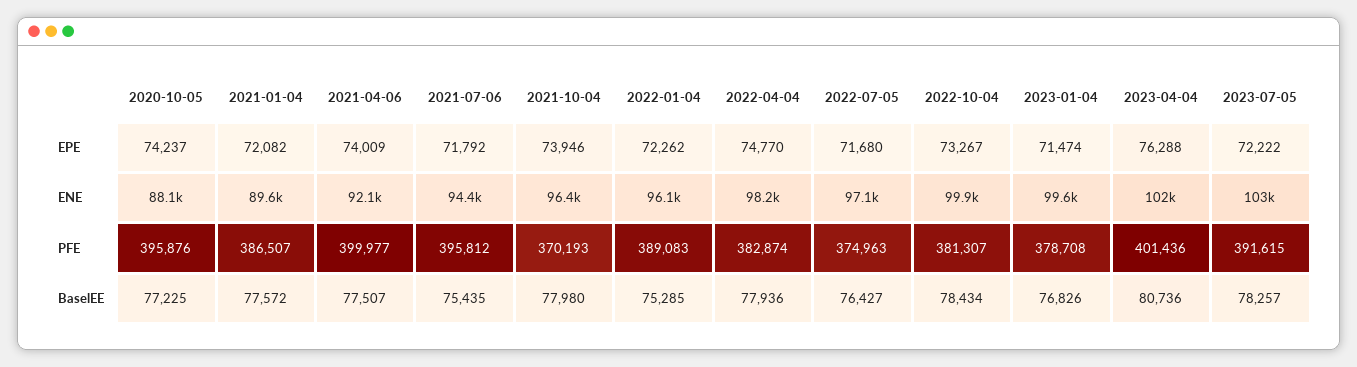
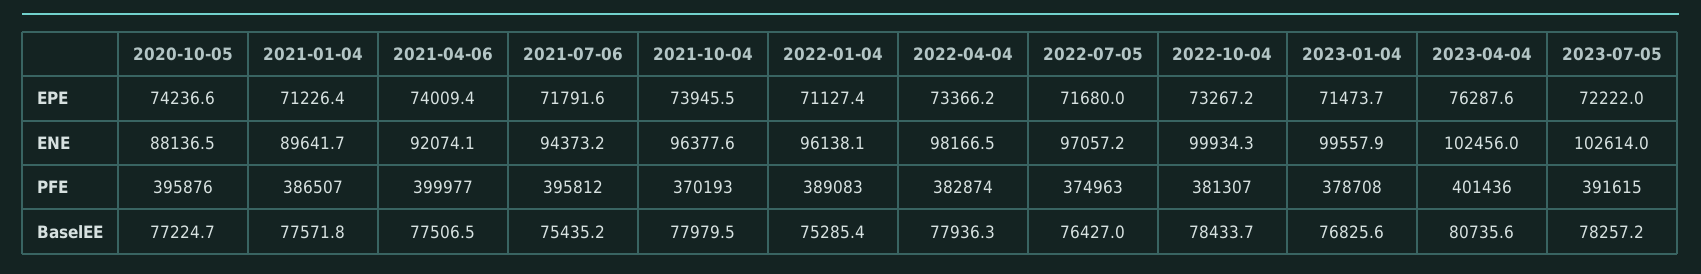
2021-01-04, EPE: 72082 -> 71226.4
2022-01-04, EPE: 72262 -> 71127.4
2022-04-04, EPE: 74770 -> 73366.2

